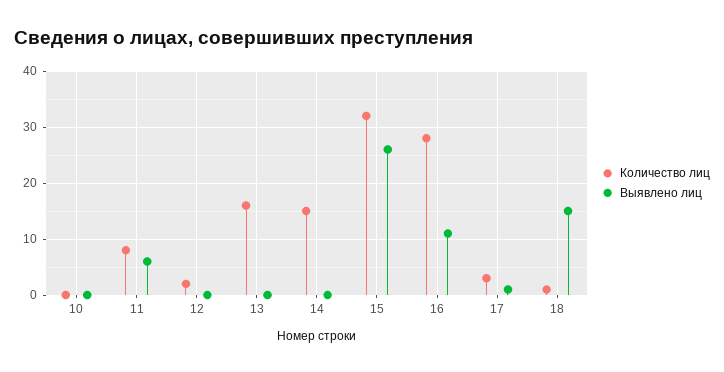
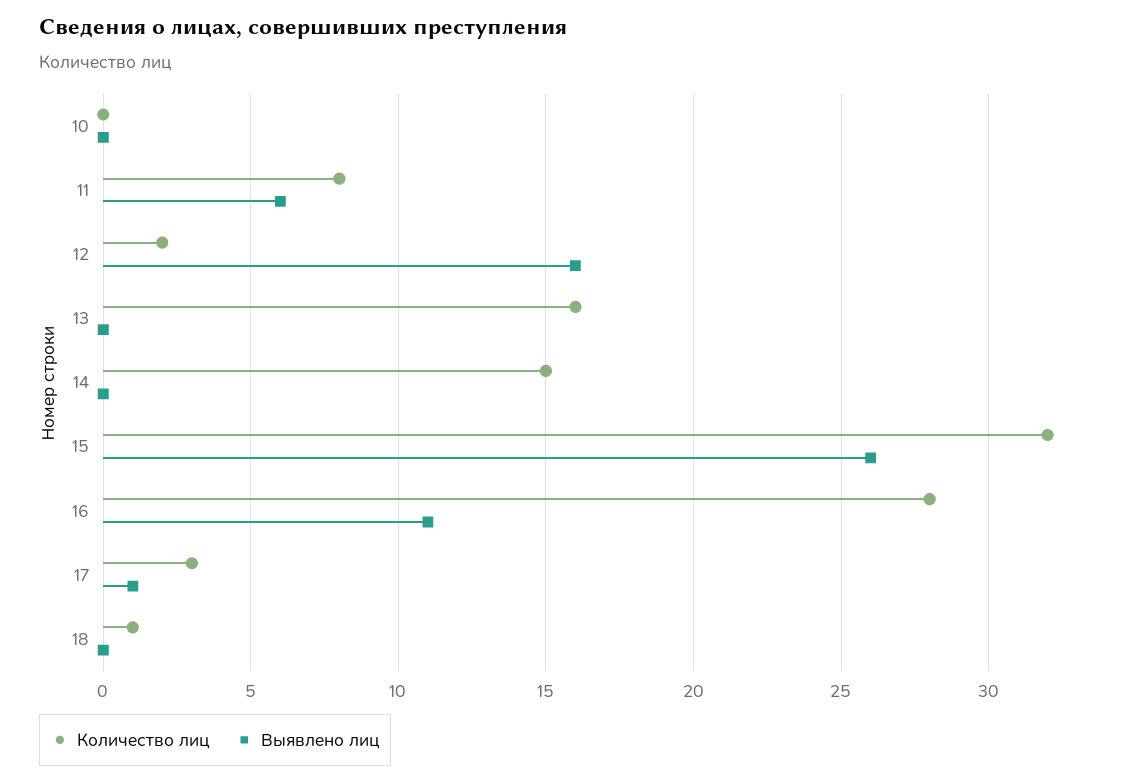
Выявлено лиц, 12: 0 -> 16
Выявлено лиц, 18: 15 -> 0

